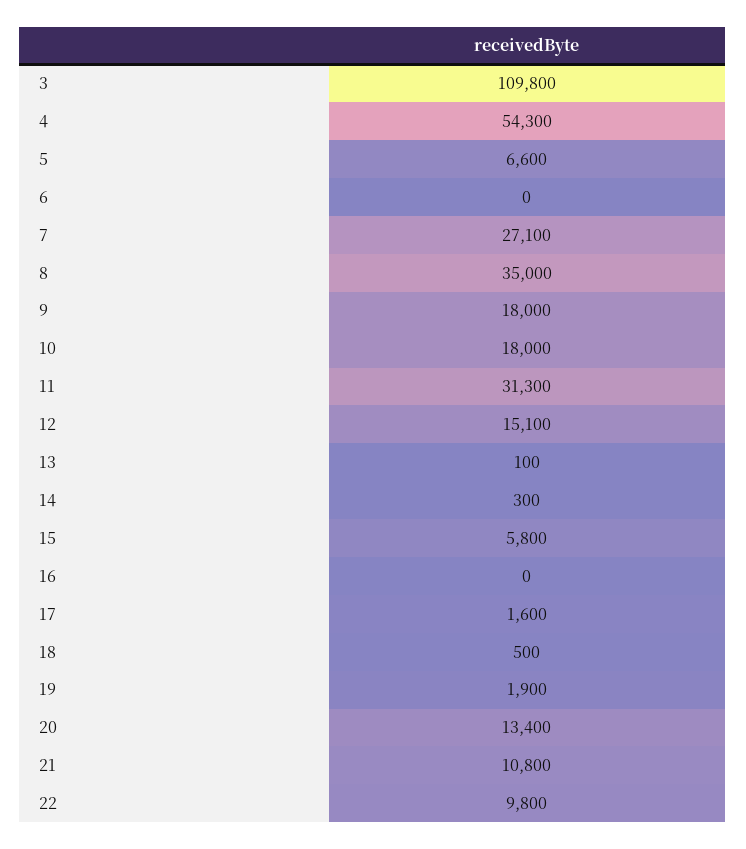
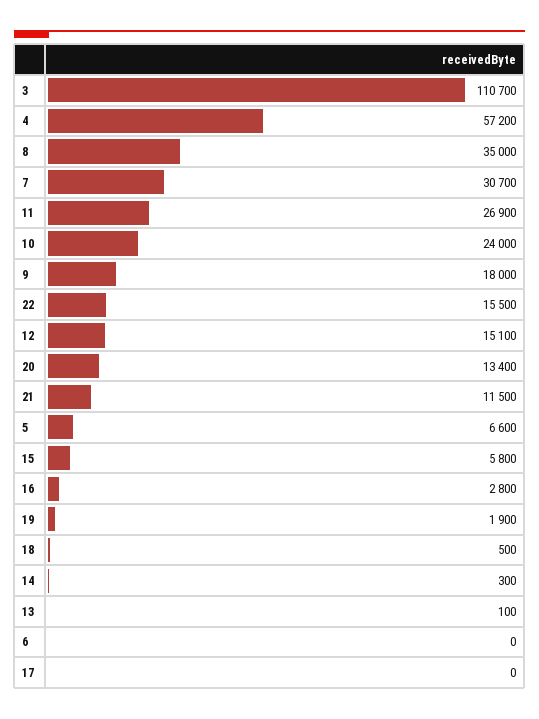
3: 109800 -> 110700
4: 54300 -> 57200
7: 27100 -> 30700
10: 18000 -> 24000
11: 31300 -> 26900
16: 0 -> 2800
17: 1600 -> 0
21: 10800 -> 11500
22: 9800 -> 15500

